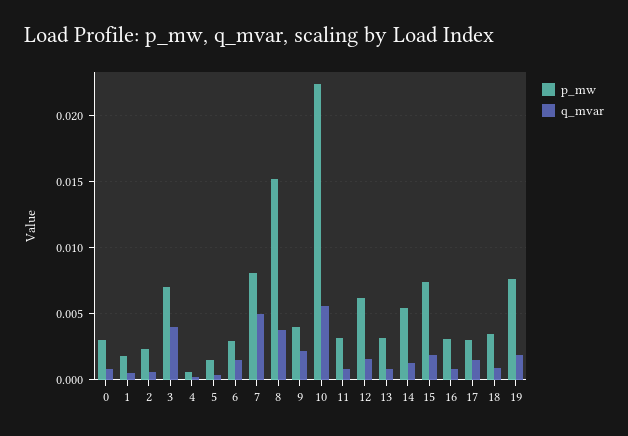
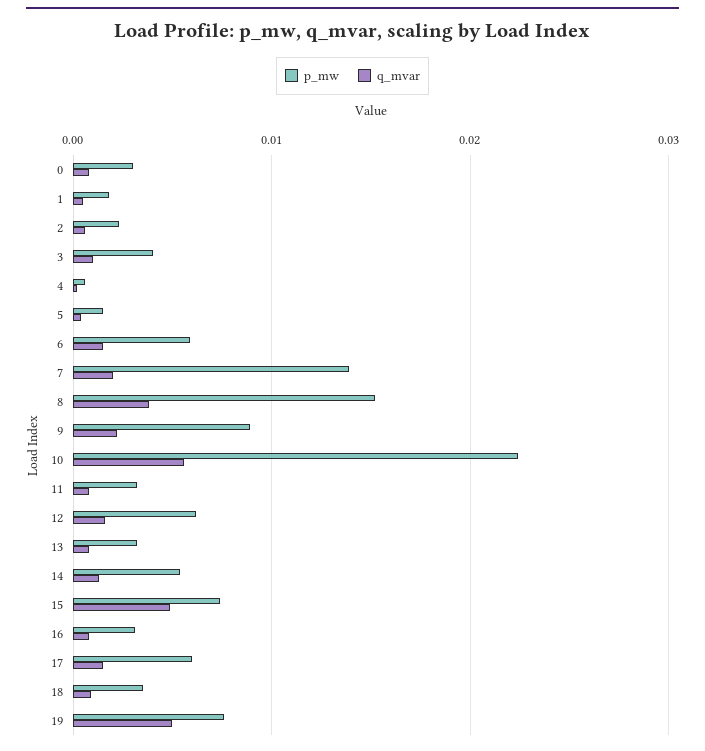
p_mw, 3: 0.007 -> 0.004
q_mvar, 3: 0.004 -> 0.001
p_mw, 6: 0.003 -> 0.006
p_mw, 7: 0.008 -> 0.014
q_mvar, 7: 0.005 -> 0.002
p_mw, 9: 0.004 -> 0.009
q_mvar, 15: 0.002 -> 0.005
p_mw, 17: 0.003 -> 0.006
q_mvar, 19: 0.002 -> 0.005

